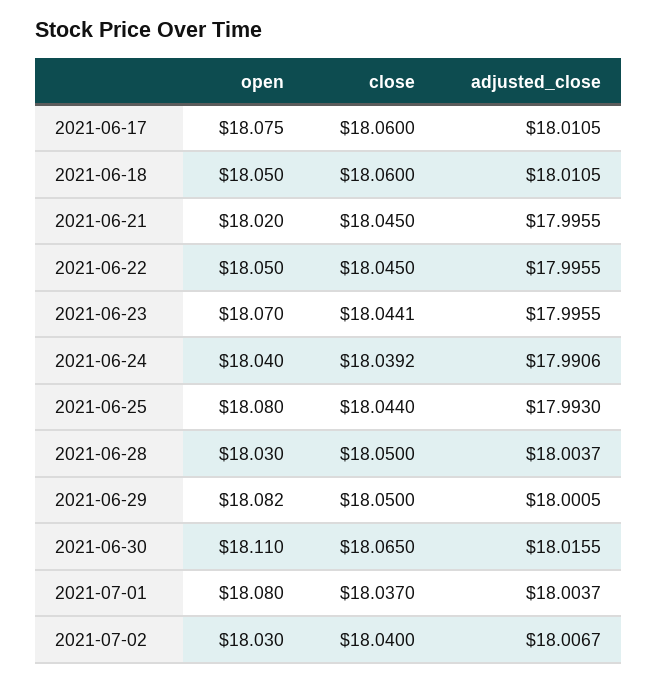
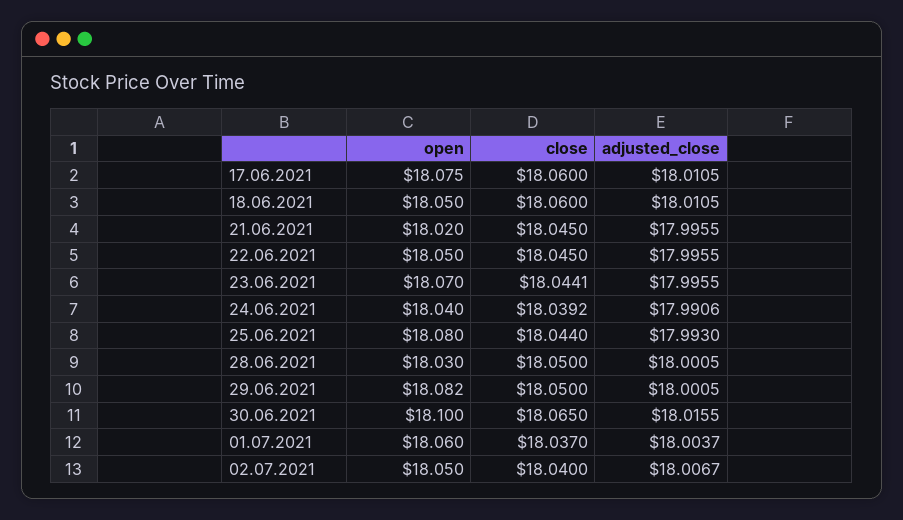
adjusted_close, 2021-06-28: 18.0037 -> 18.0005
open, 2021-06-30: 18.11 -> 18.1
open, 2021-07-01: 18.08 -> 18.06
open, 2021-07-02: 18.03 -> 18.05

